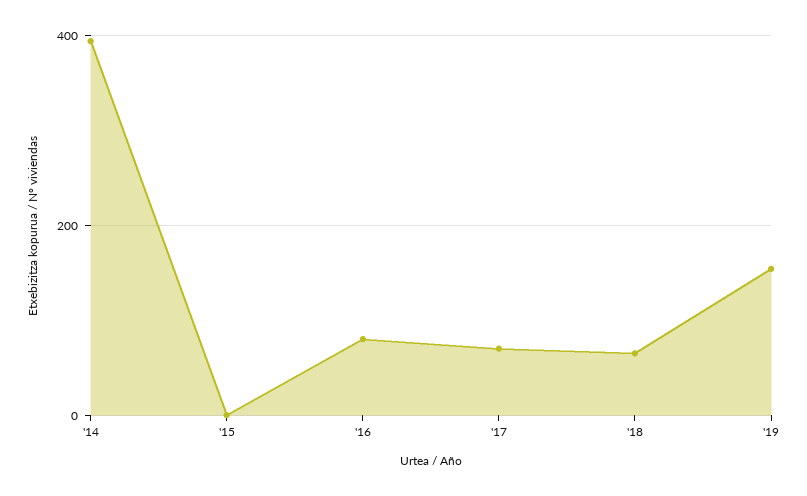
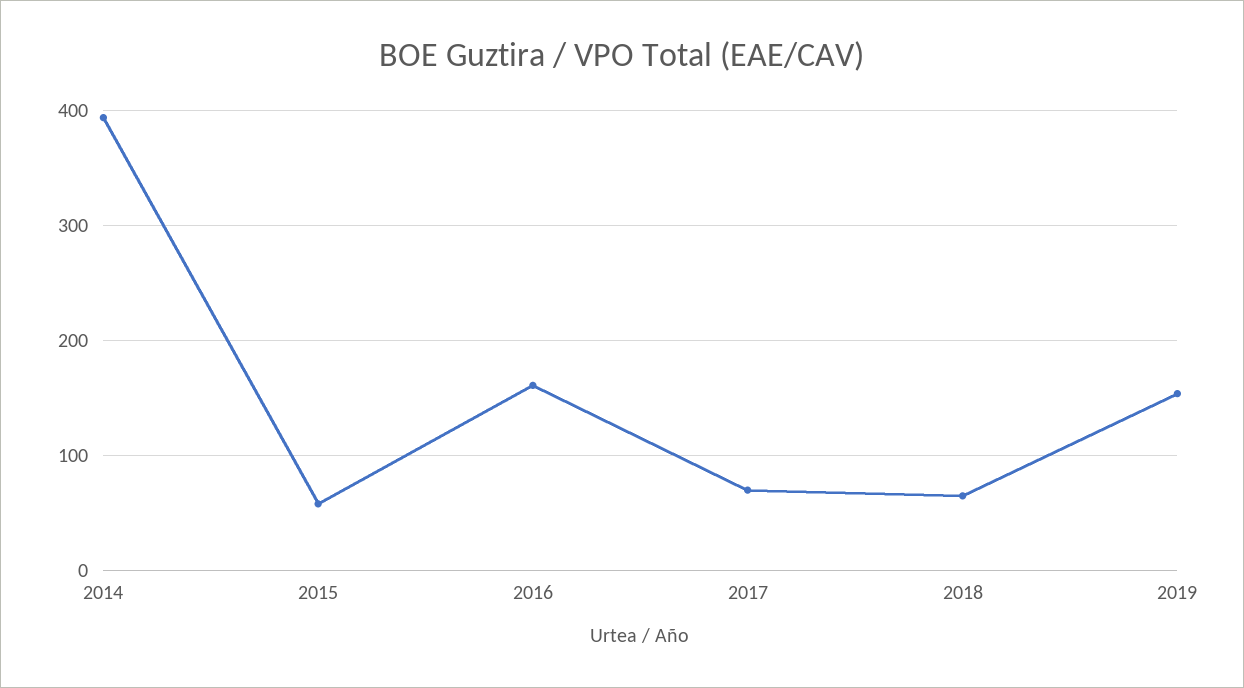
'15: 0 -> 60
'16: 80 -> 160

